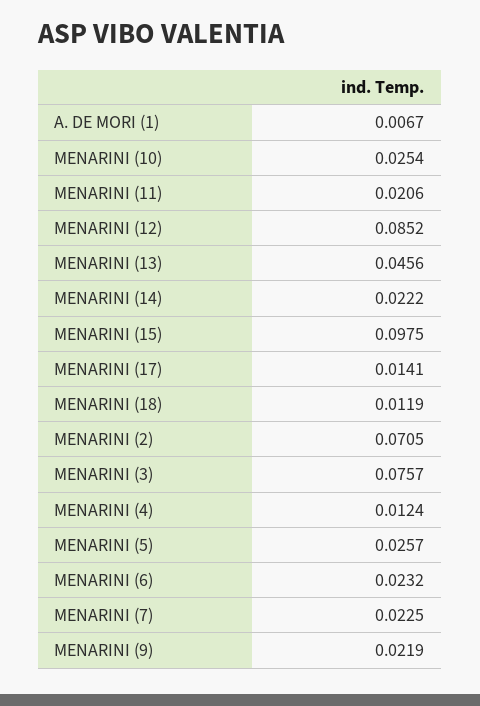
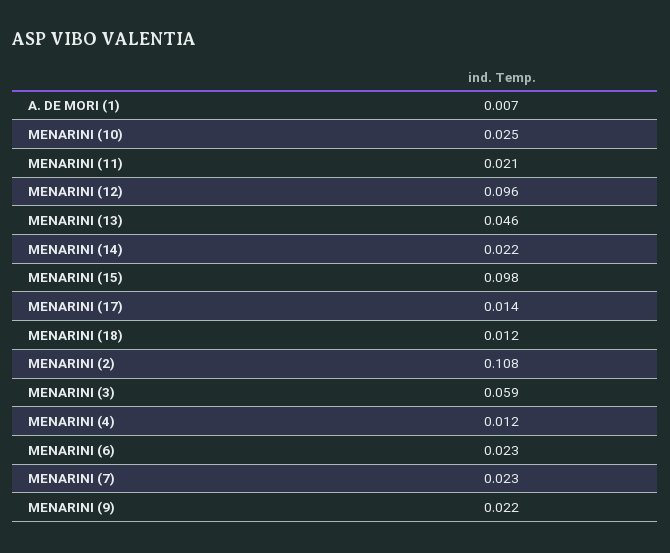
MENARINI (12): 0.0852 -> 0.096
MENARINI (2): 0.0705 -> 0.108
MENARINI (3): 0.0757 -> 0.059
MENARINI (5): 0.0257 -> none

